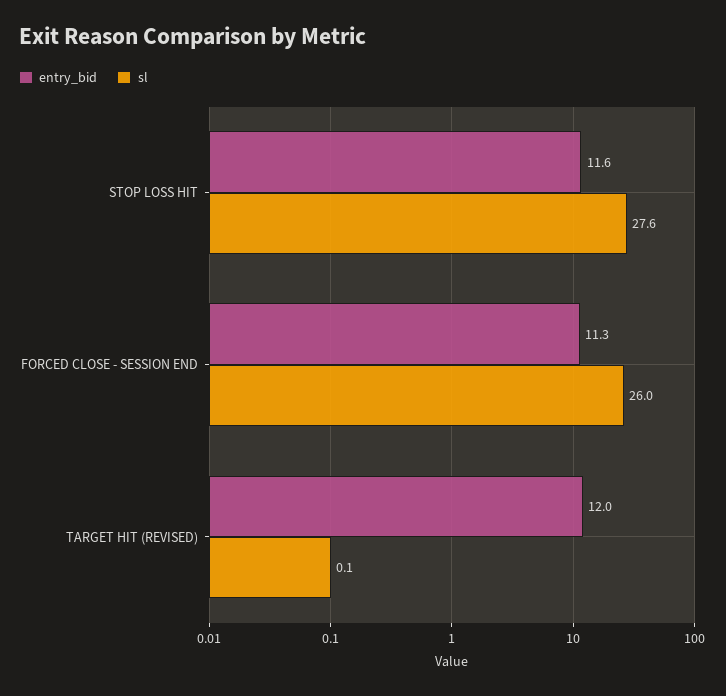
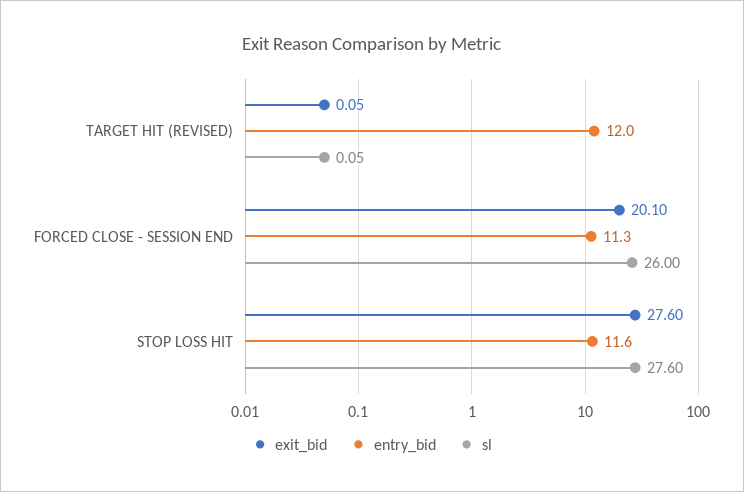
exit_bid, TARGET HIT (REVISED): none -> 0.05
exit_bid, FORCED CLOSE - SESSION END: none -> 20.1
exit_bid, STOP LOSS HIT: none -> 27.6

